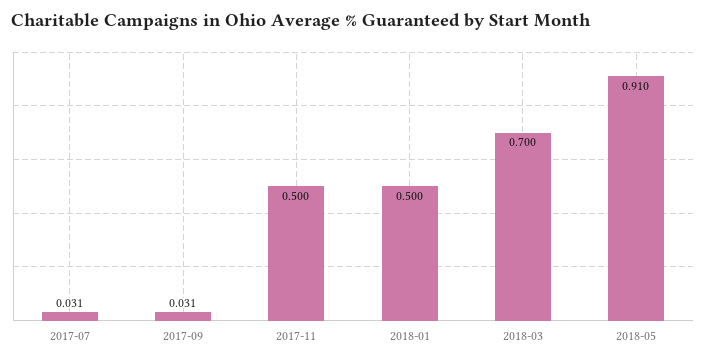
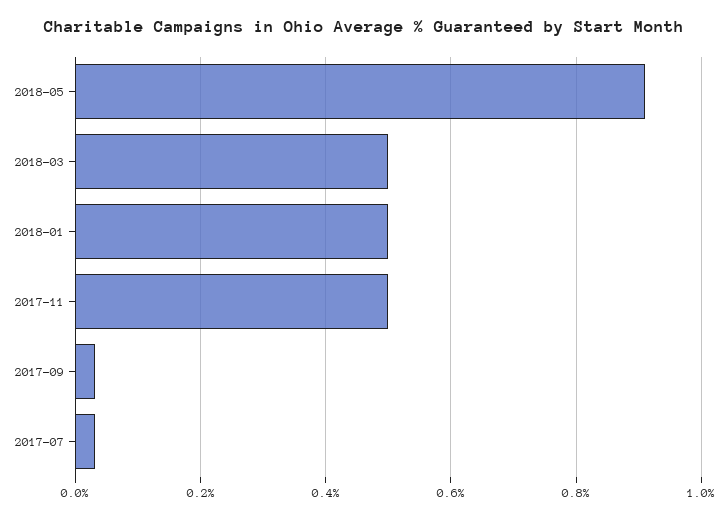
2018-03: 0.7 -> 0.5

